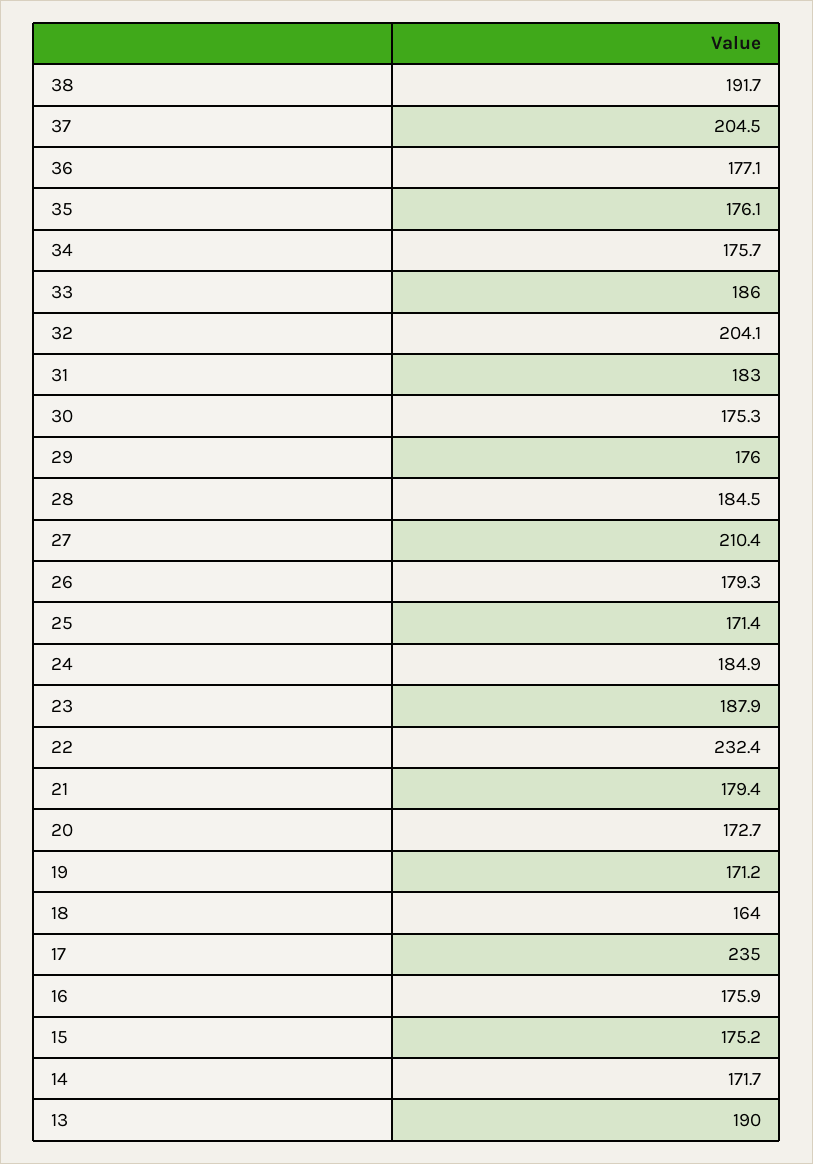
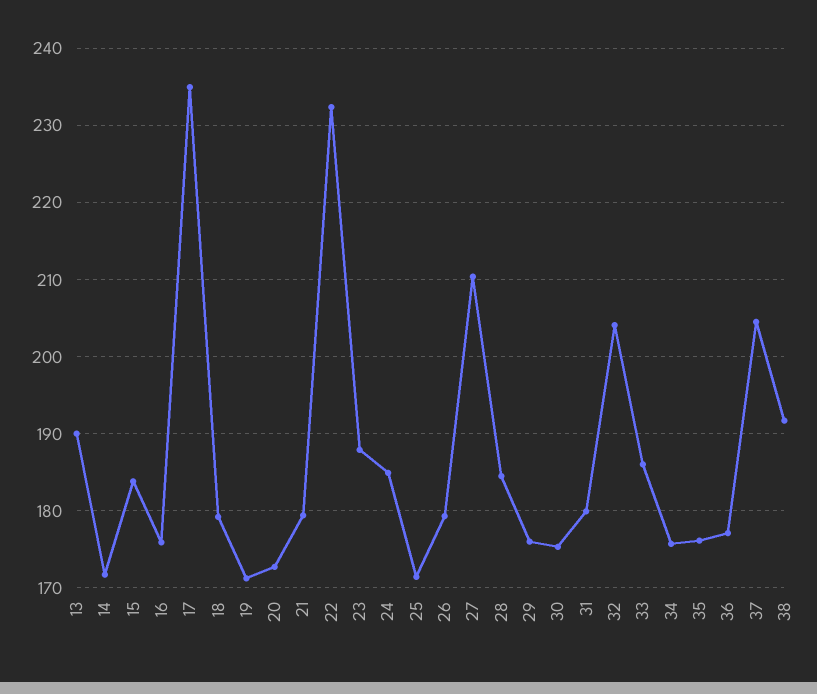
31: 183 -> 180
18: 164 -> 179
15: 175.2 -> 184

